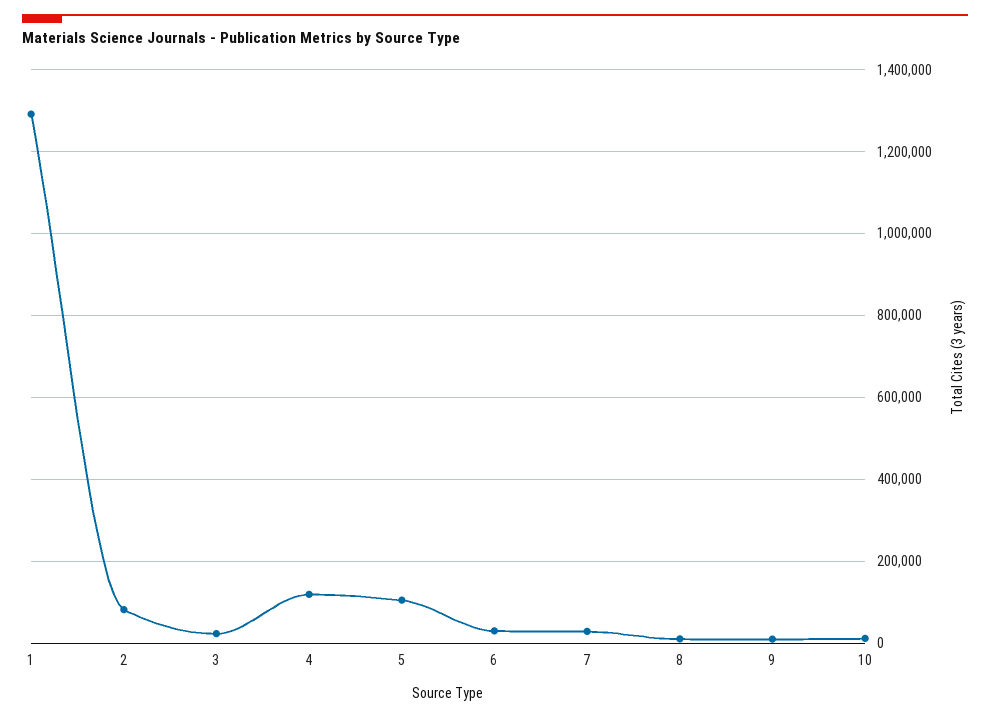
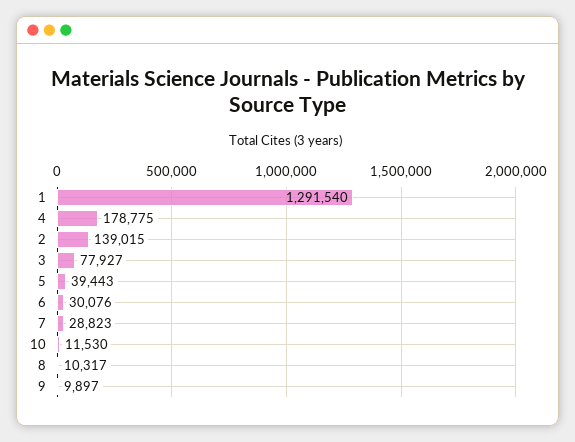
2: 80000 -> 139015
3: 20000 -> 77927
4: 120000 -> 178775
5: 100000 -> 39443

